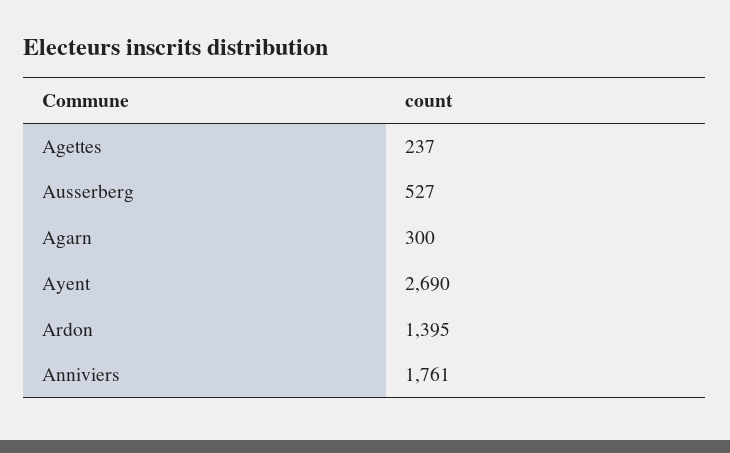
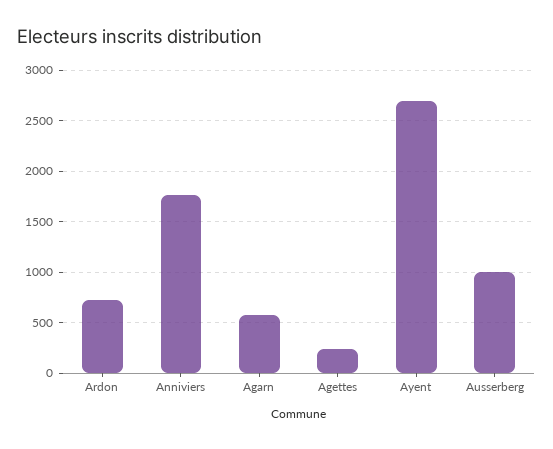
Ausserberg: 527 -> 1000
Agarn: 300 -> 600
Ardon: 1395 -> 700

